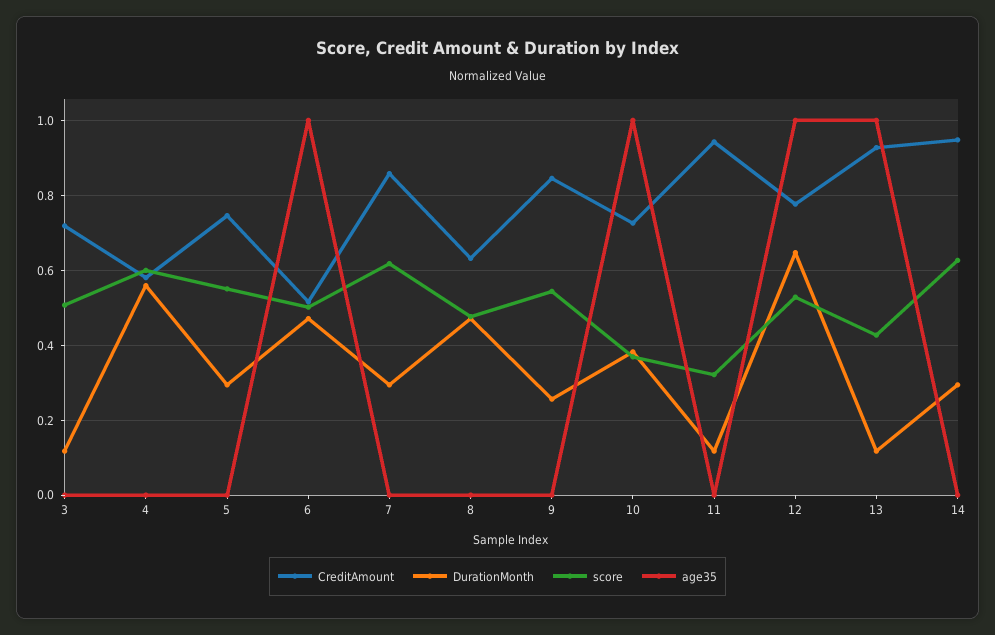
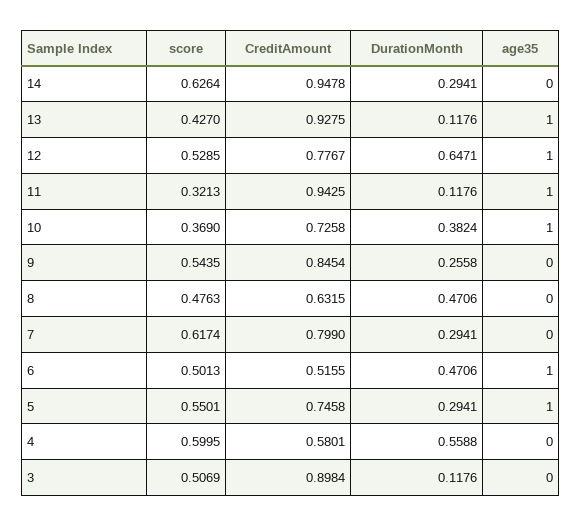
CreditAmount, 3: 0.72 -> 0.8984
age35, 5: 0 -> 1
CreditAmount, 7: 0.86 -> 0.799
age35, 11: 0 -> 1

